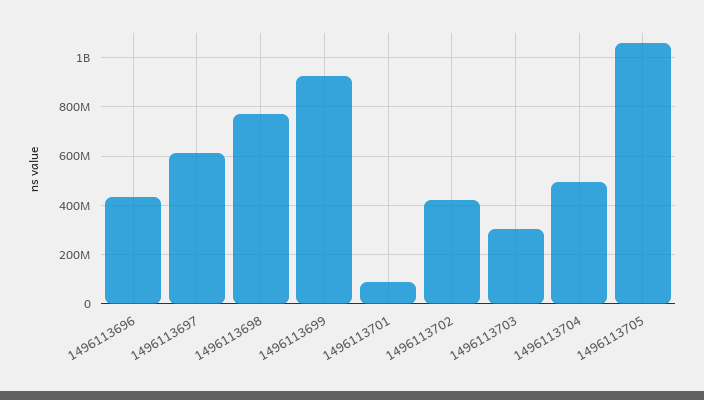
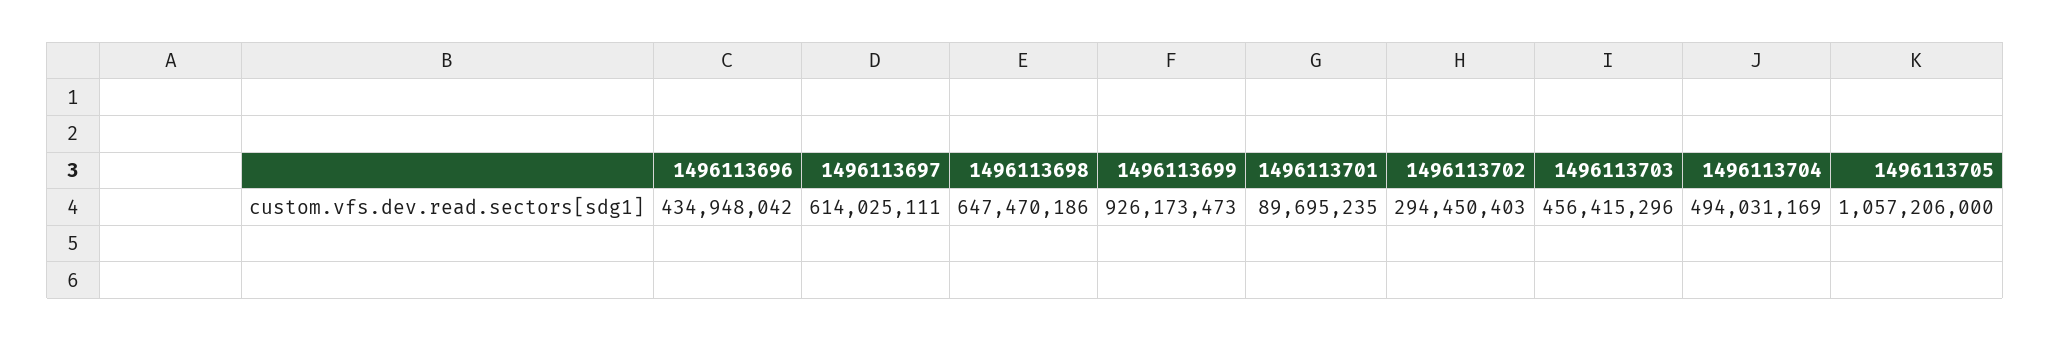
1496113698: 775000000 -> 647470186
1496113702: 425000000 -> 294450403
1496113703: 300000000 -> 456415296

